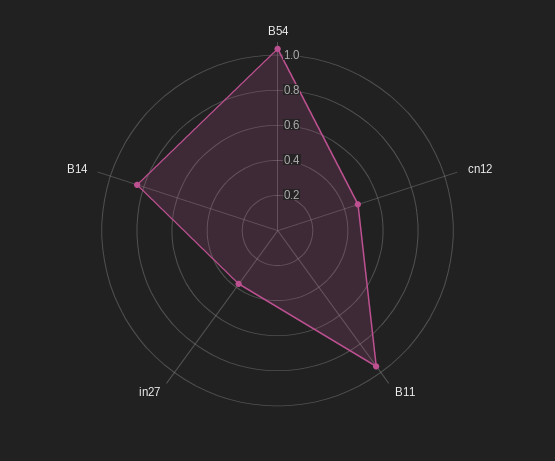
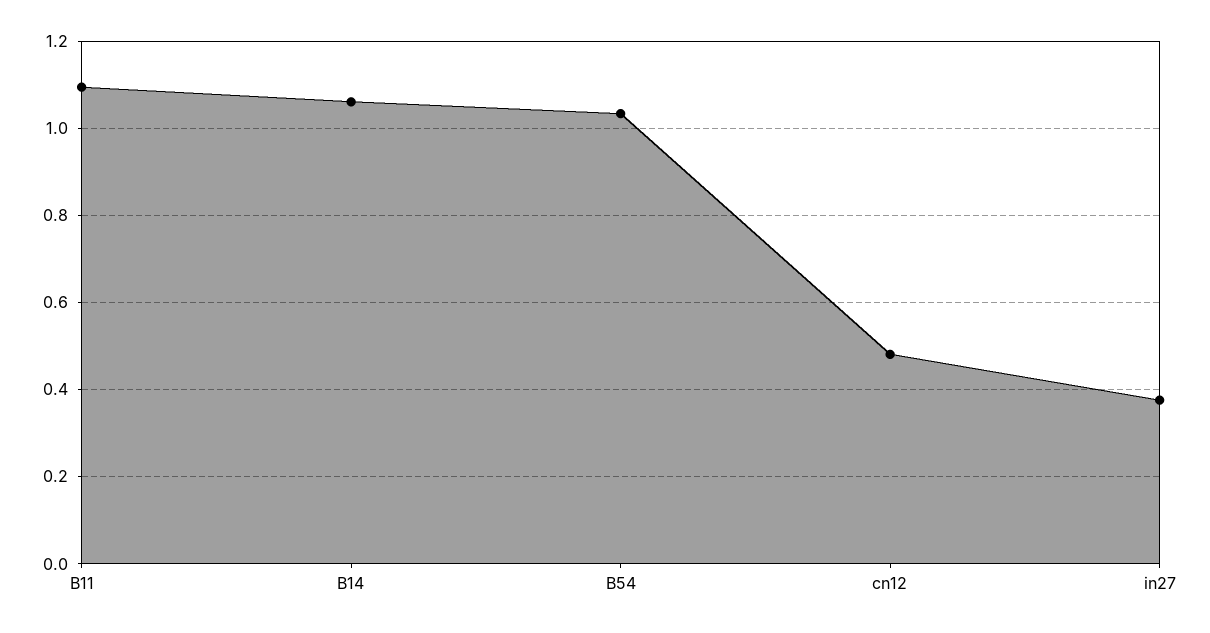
B11: 0.95 -> 1.1
B14: 0.85 -> 1.06

